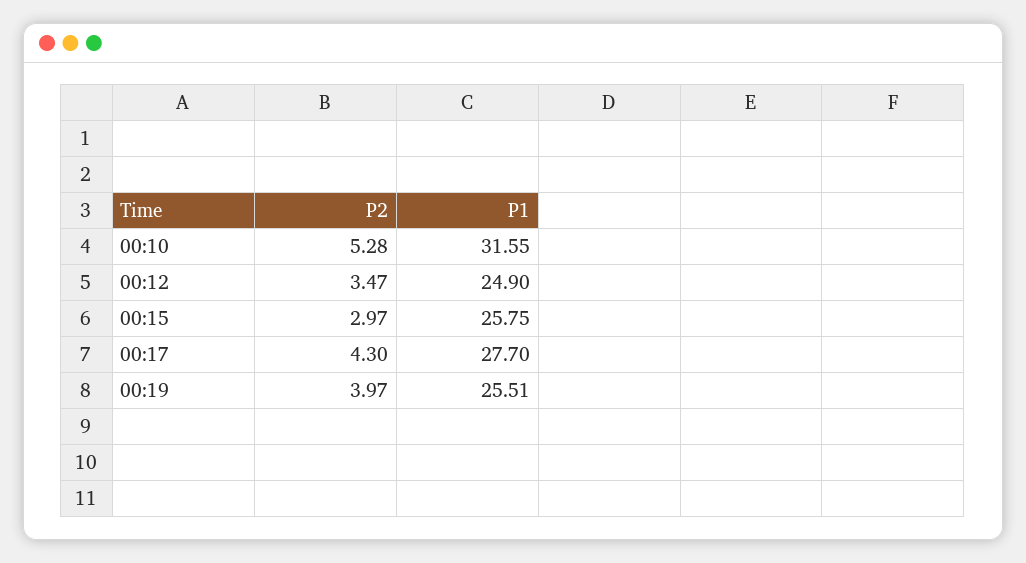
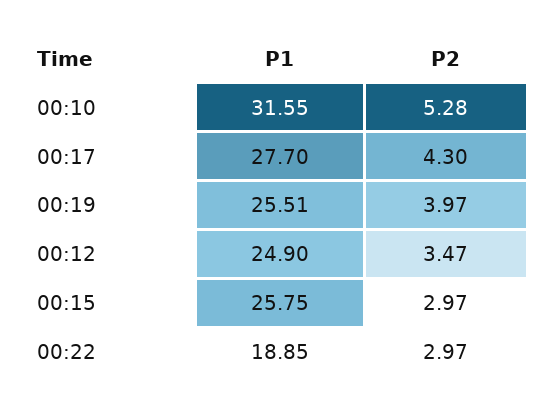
P1, 00:22: none -> 18.85
P2, 00:22: none -> 2.97

